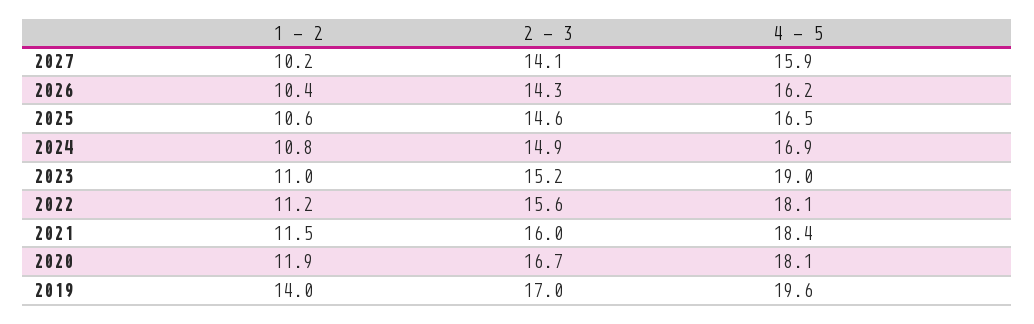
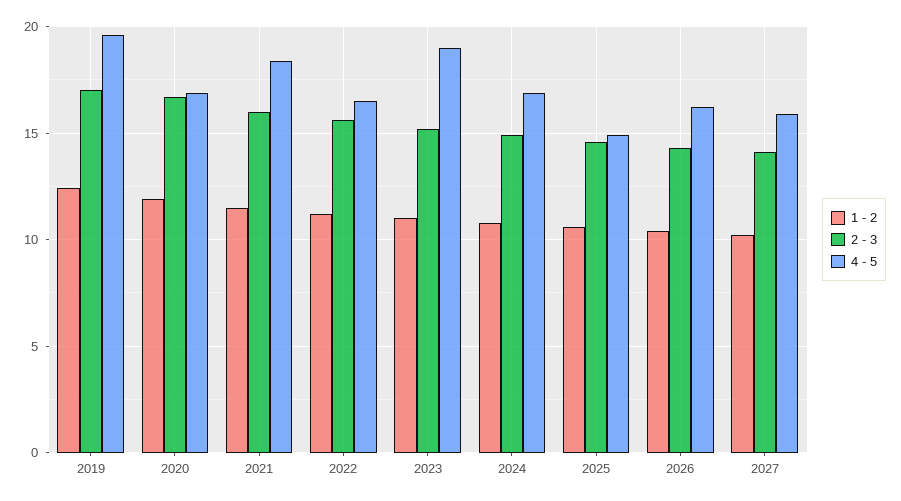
4 - 5, 2025: 16.5 -> 15
4 - 5, 2022: 18.1 -> 16.5
4 - 5, 2020: 18.1 -> 17
1 - 2, 2019: 14 -> 12.5

